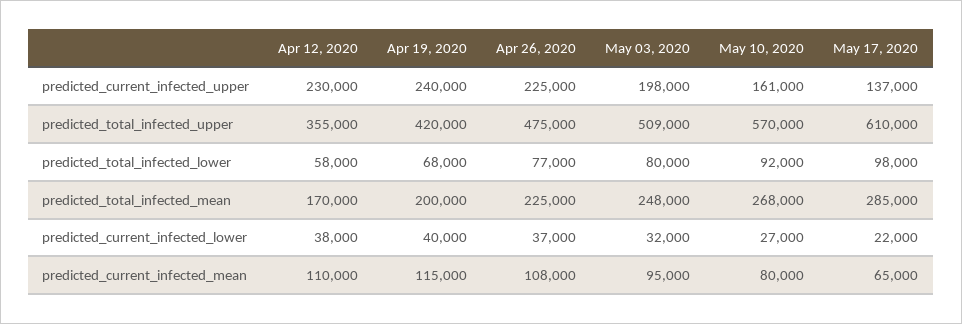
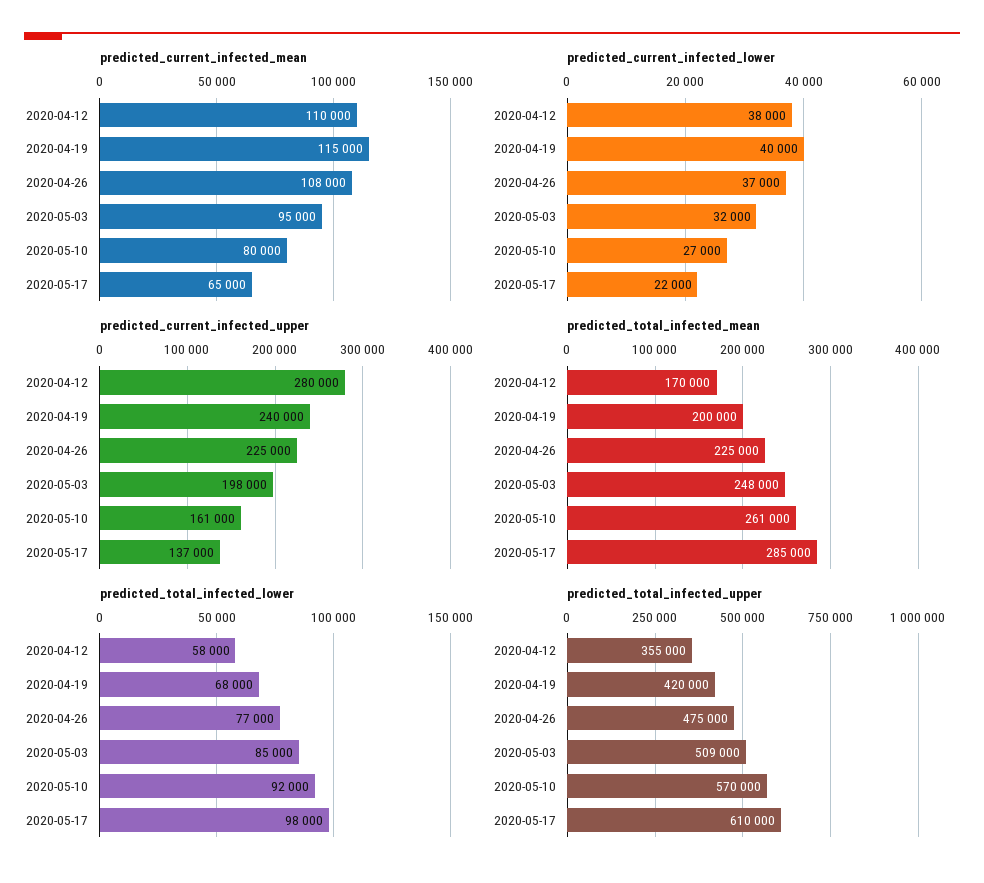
predicted_current_infected_upper, Apr 12, 2020: 230000 -> 280000
predicted_total_infected_lower, May 03, 2020: 80000 -> 85000
predicted_total_infected_mean, May 10, 2020: 268000 -> 261000

